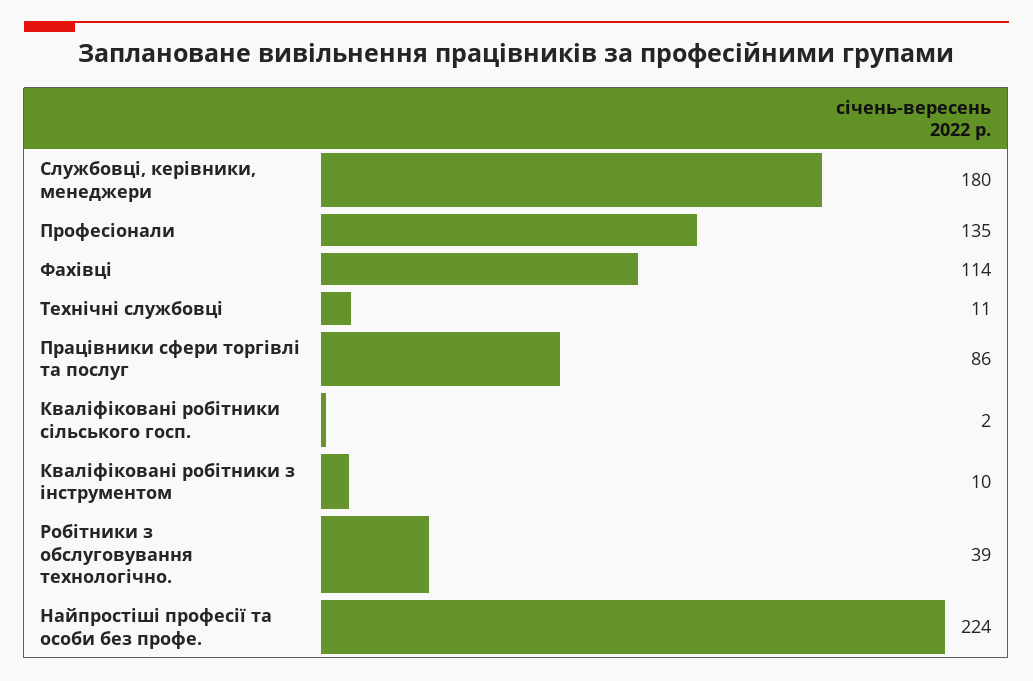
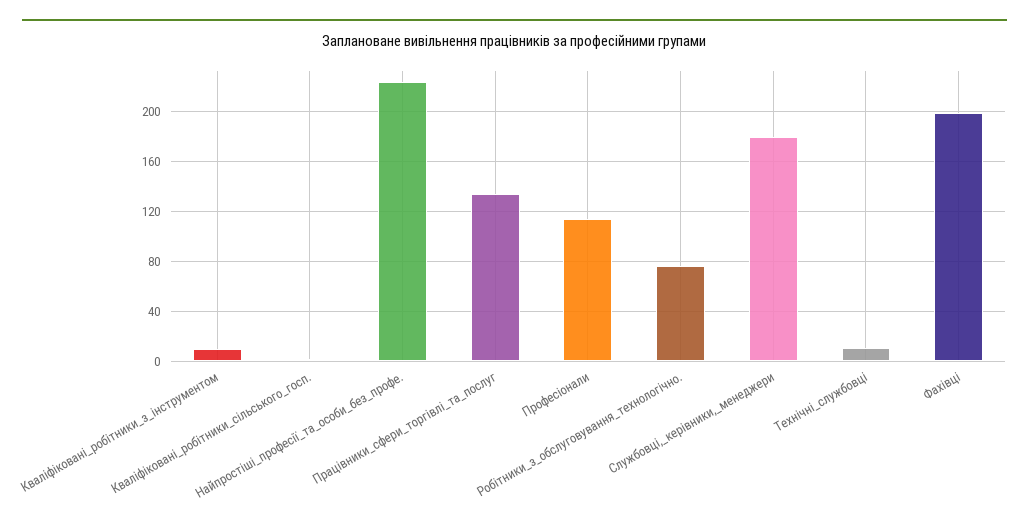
Професіонали: 135 -> 115
Фахівці: 114 -> 200
Працівники сфери торгівлі та послуг: 86 -> 135
Робітники з обслуговування технологічно.: 39 -> 75

